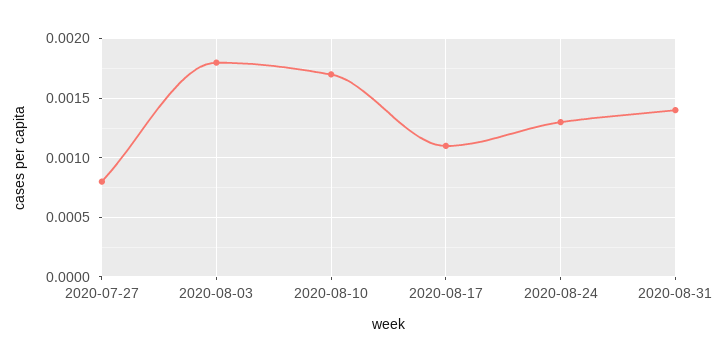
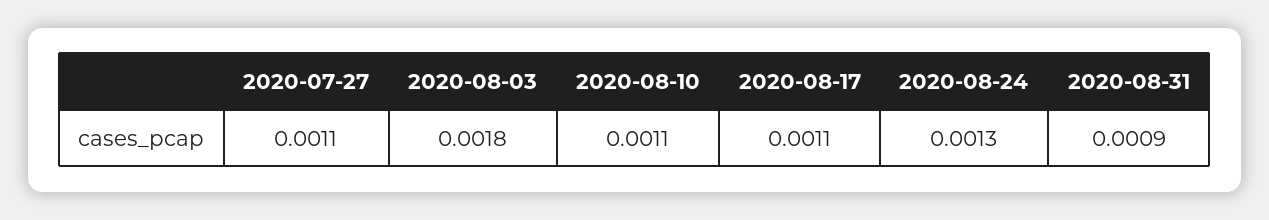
2020-07-27: 0.0008 -> 0.0011
2020-08-10: 0.0017 -> 0.0011
2020-08-31: 0.0014 -> 0.0009

